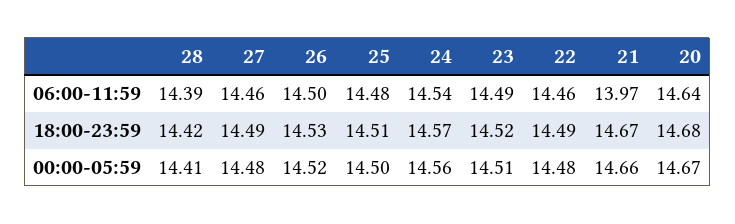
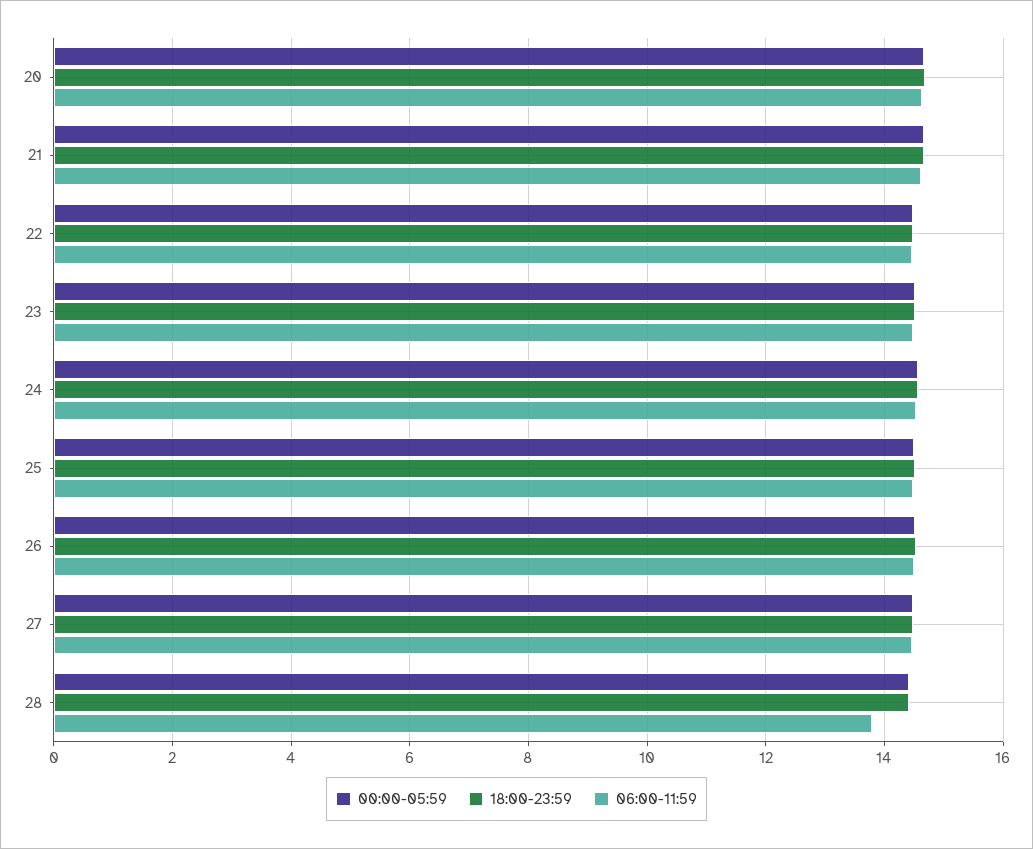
06:00-11:59, 28: 14.39 -> 13.8
06:00-11:59, 21: 13.97 -> 14.6

